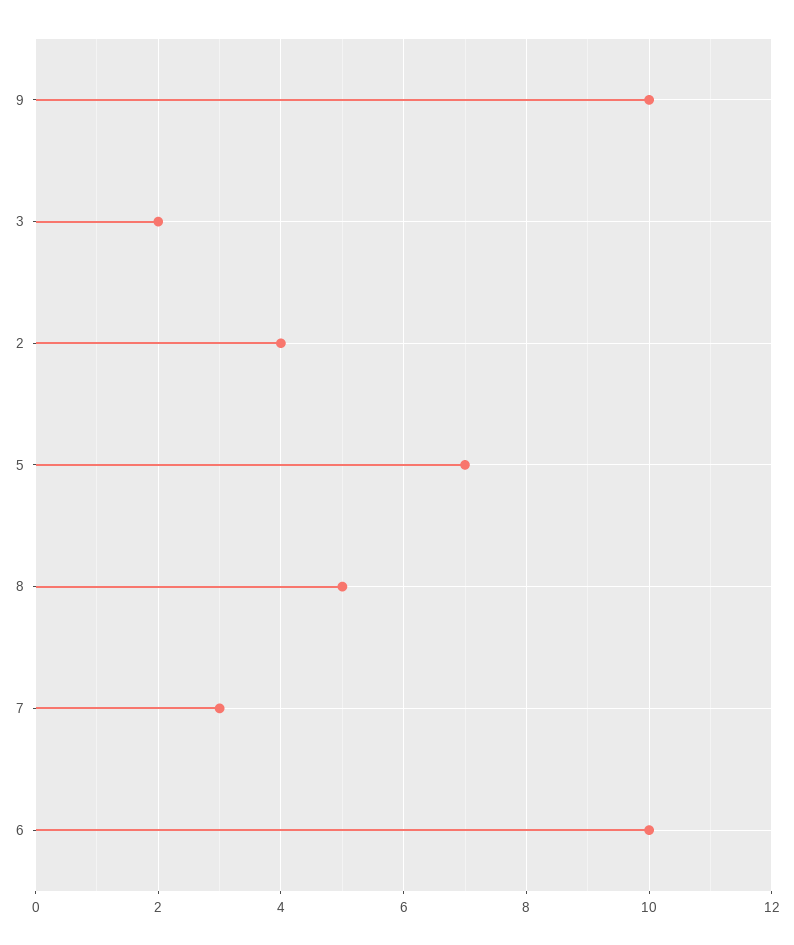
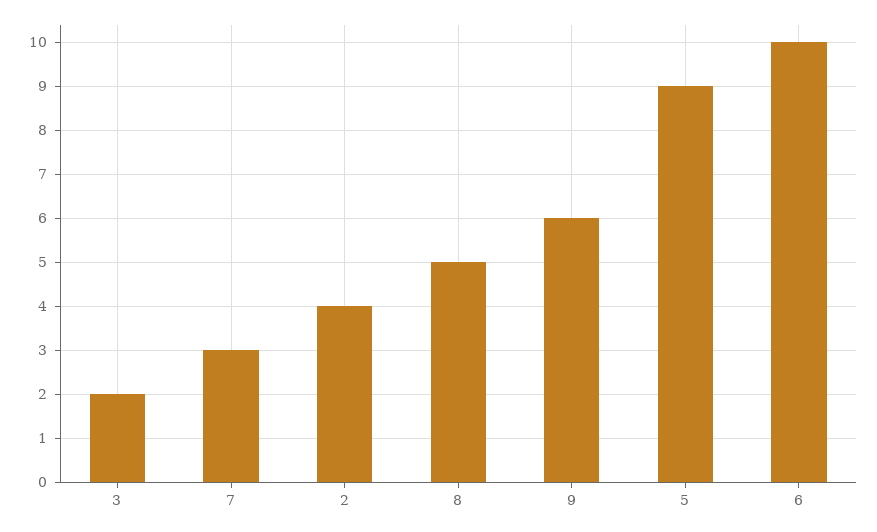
9: 10 -> 6
5: 7 -> 9

